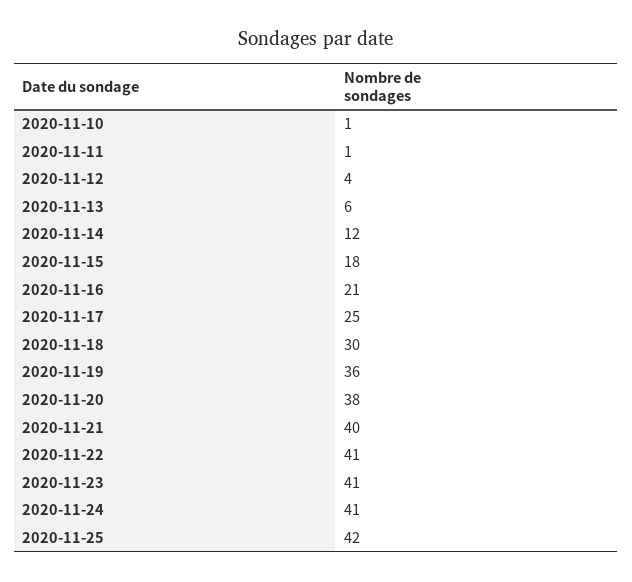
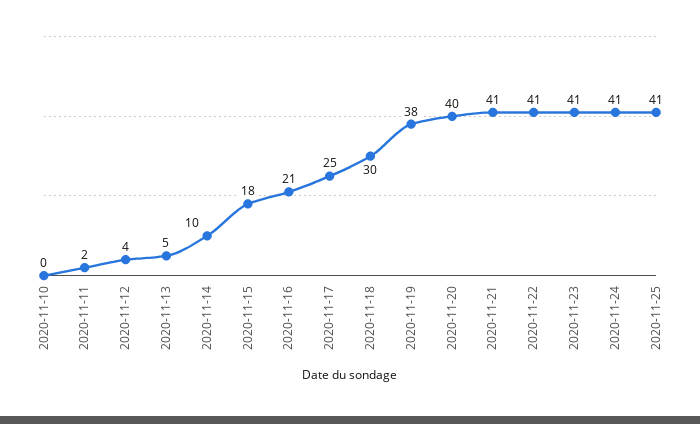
2020-11-10: 1 -> 0
2020-11-11: 1 -> 2
2020-11-13: 6 -> 5
2020-11-14: 12 -> 10
2020-11-19: 36 -> 38
2020-11-20: 38 -> 40
2020-11-21: 40 -> 41
2020-11-25: 42 -> 41

